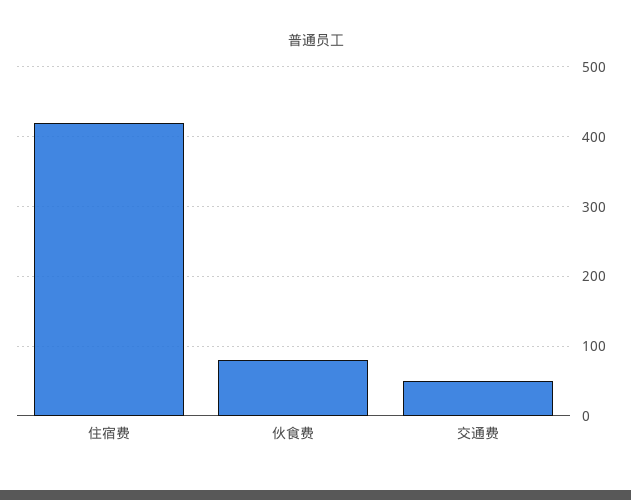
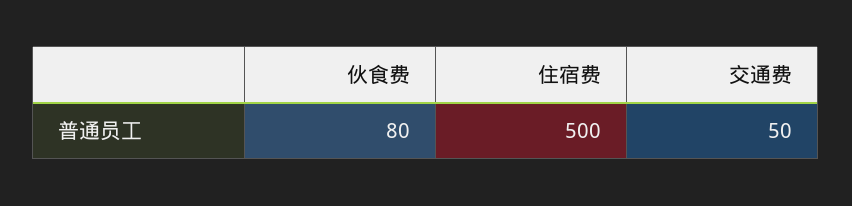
住宿费: 420 -> 500

